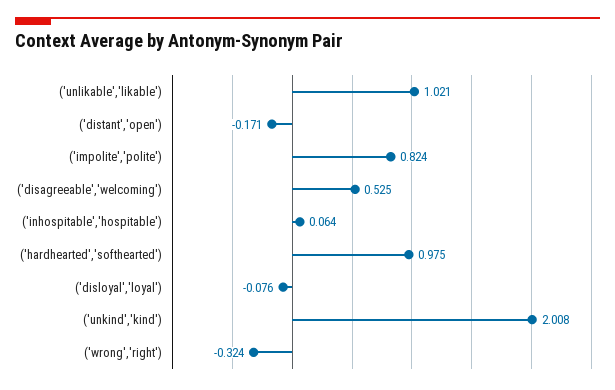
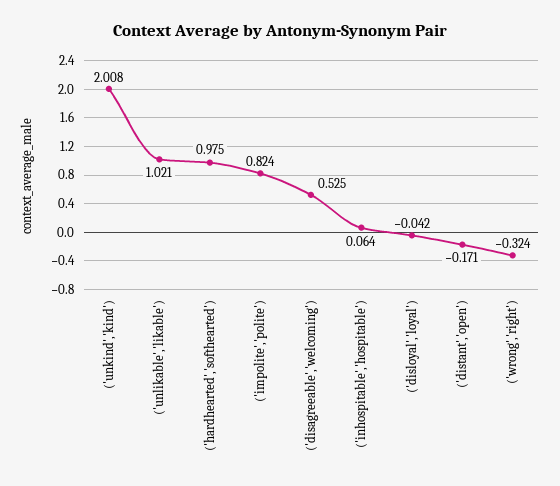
('disloyal','loyal'): -0.076 -> -0.042

